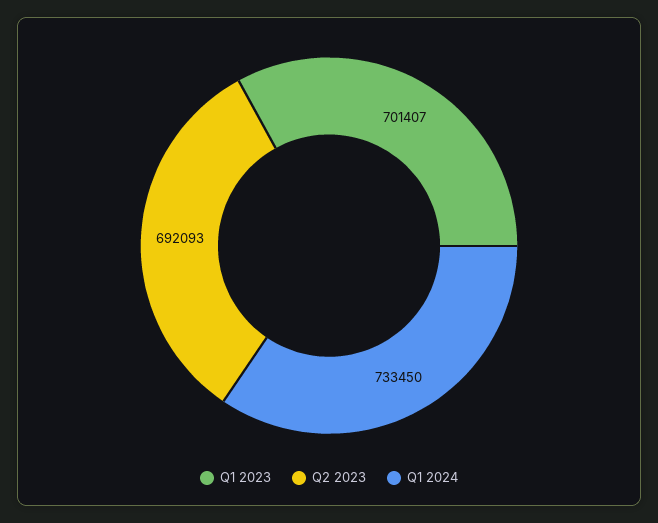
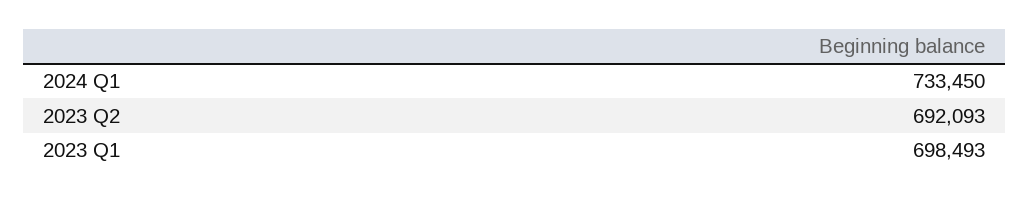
Q1 2023: 701407 -> 698493

